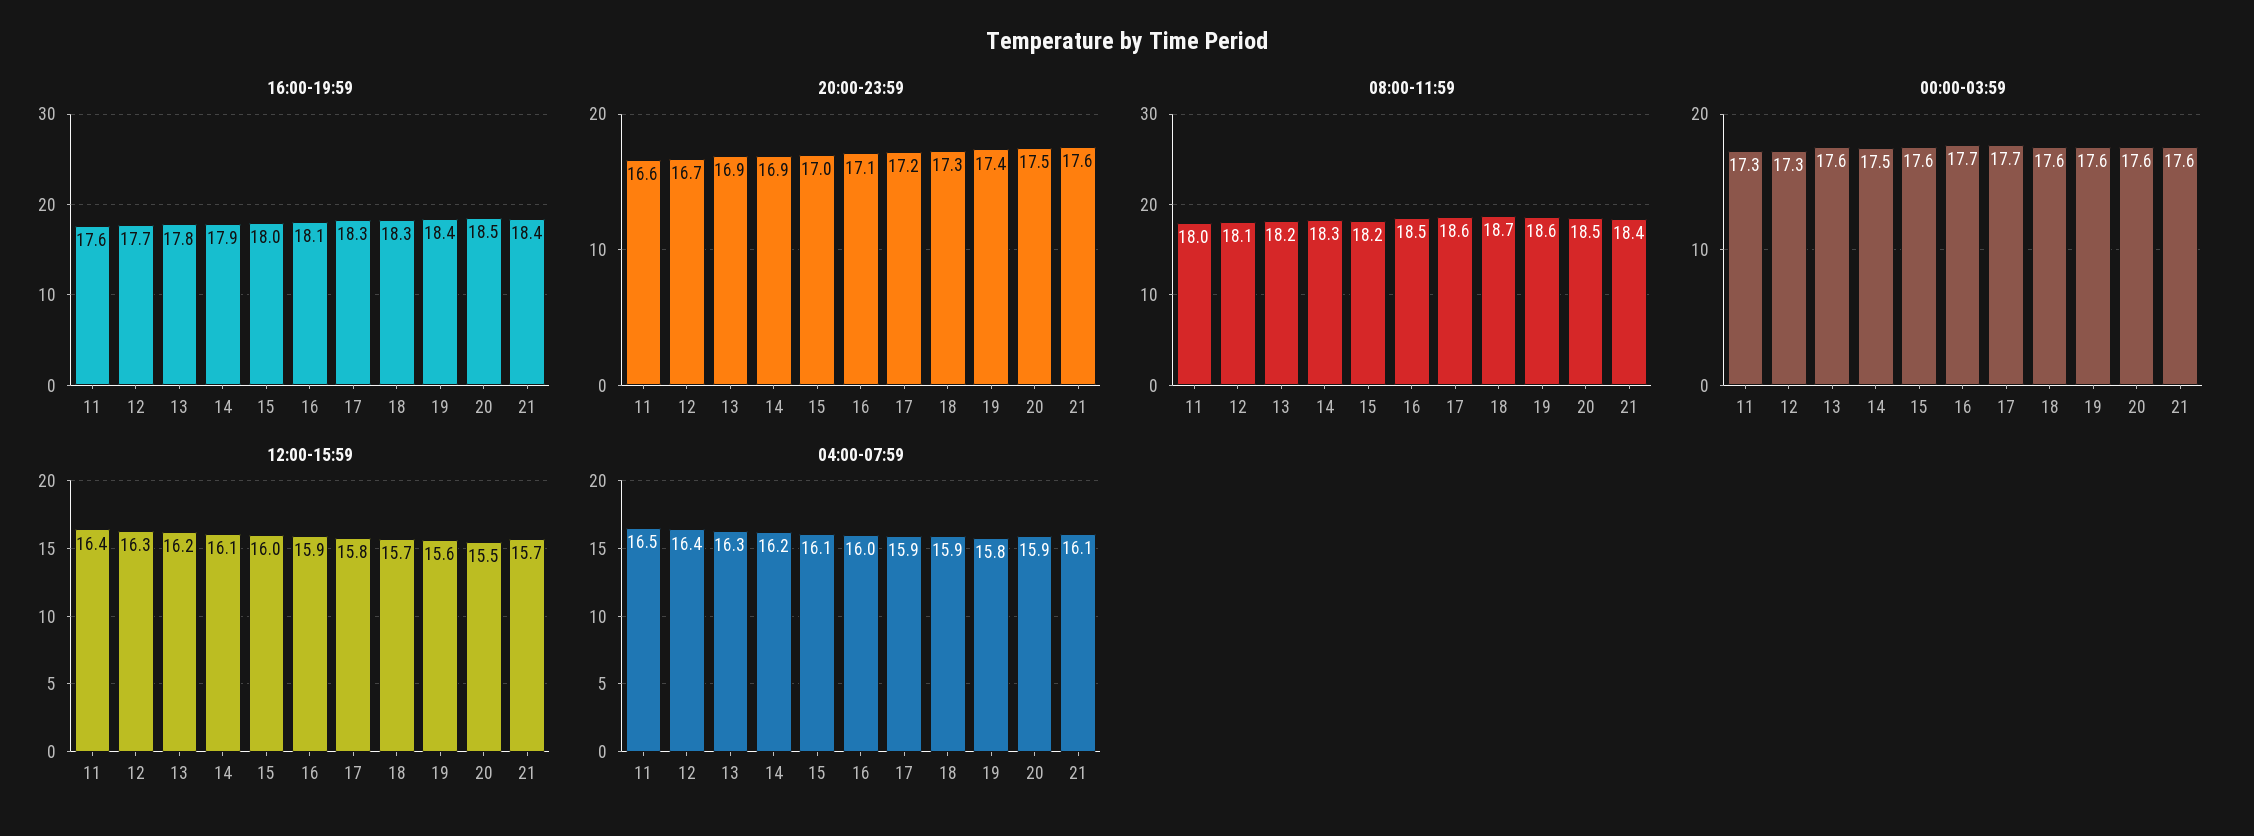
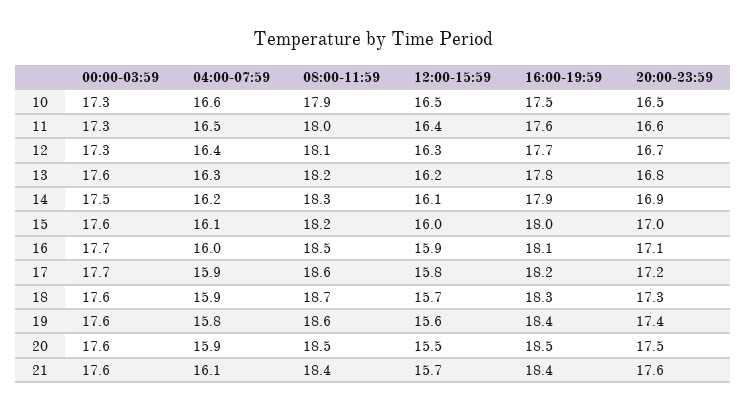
16:00-19:59, 17: 18.3 -> 18.2
20:00-23:59, 13: 16.9 -> 16.8
00:00-03:59, 10: none -> 17.3
04:00-07:59, 10: none -> 16.6
08:00-11:59, 10: none -> 17.9
12:00-15:59, 10: none -> 16.5
16:00-19:59, 10: none -> 17.5
20:00-23:59, 10: none -> 16.5

